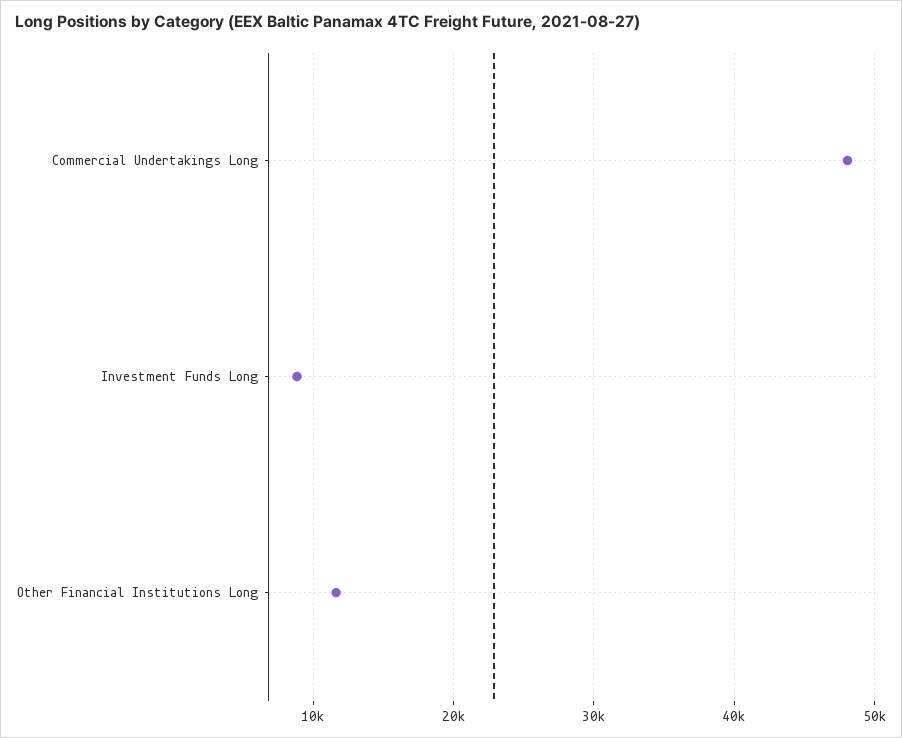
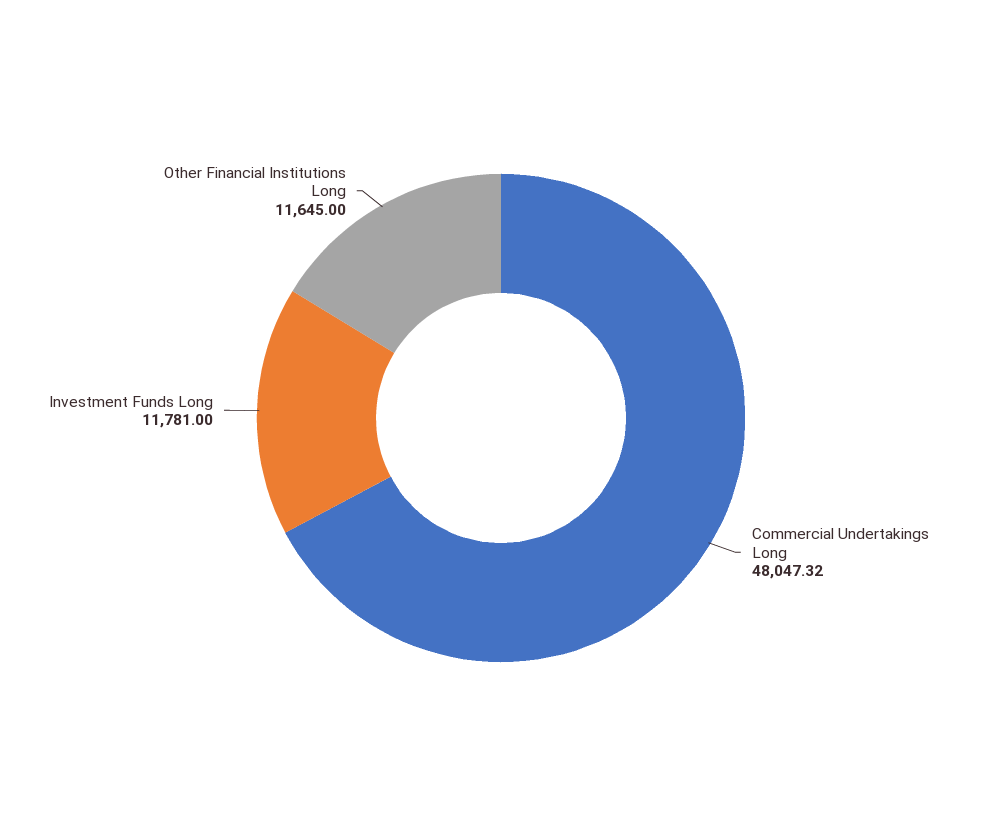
Investment Funds Long: 9000 -> 11781

